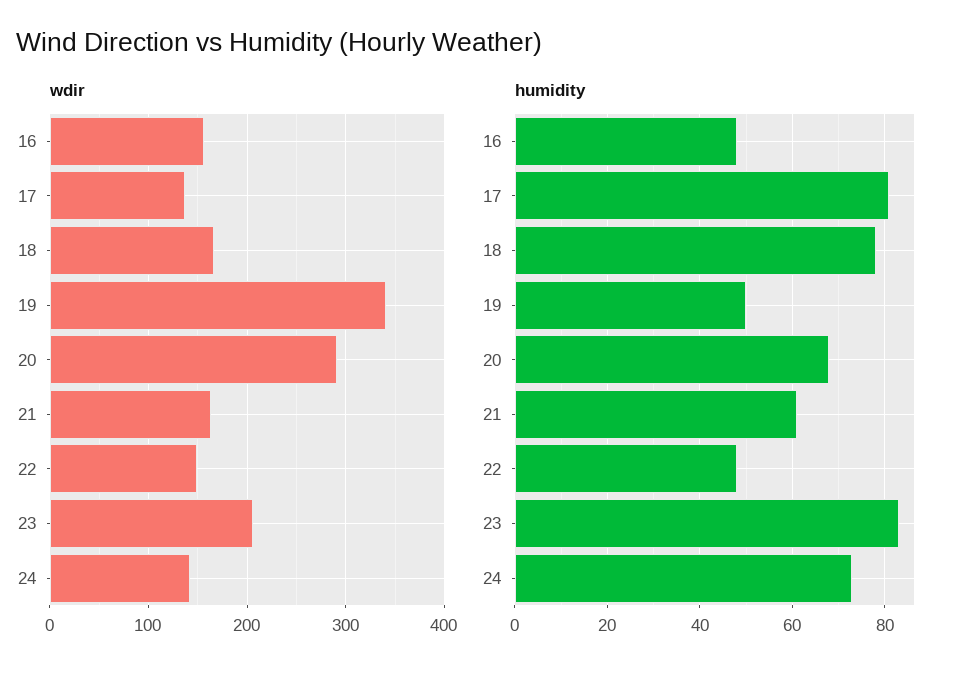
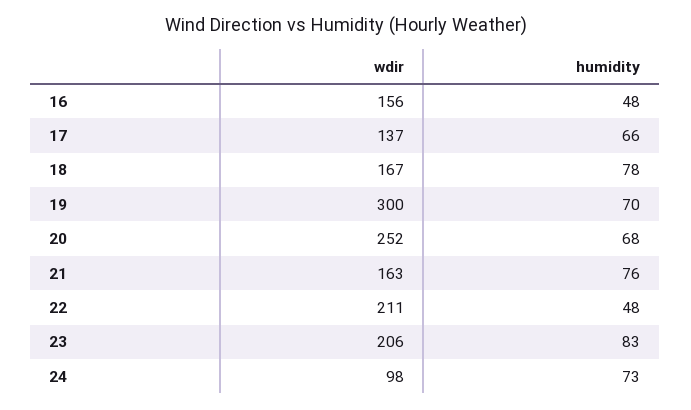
wdir, 19: 340 -> 300
wdir, 20: 290 -> 252
wdir, 22: 150 -> 211
wdir, 24: 140 -> 98
humidity, 17: 80 -> 66
humidity, 19: 50 -> 70
humidity, 21: 60 -> 76

